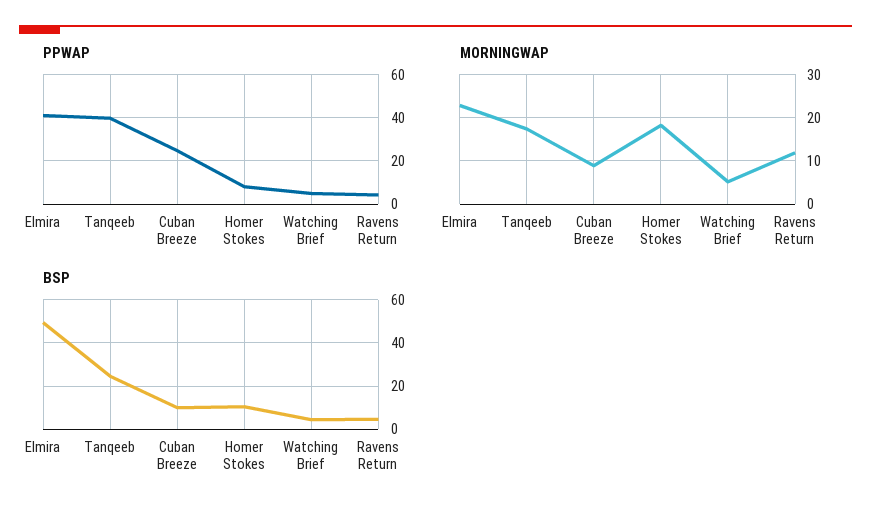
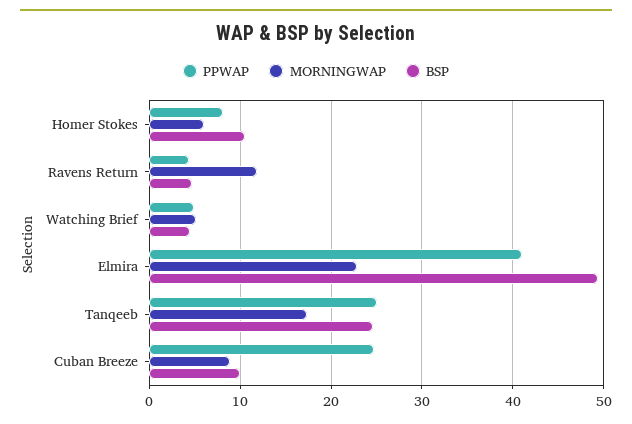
PPWAP, Tanqeeb: 40 -> 25
MORNINGWAP, Homer Stokes: 18 -> 6

